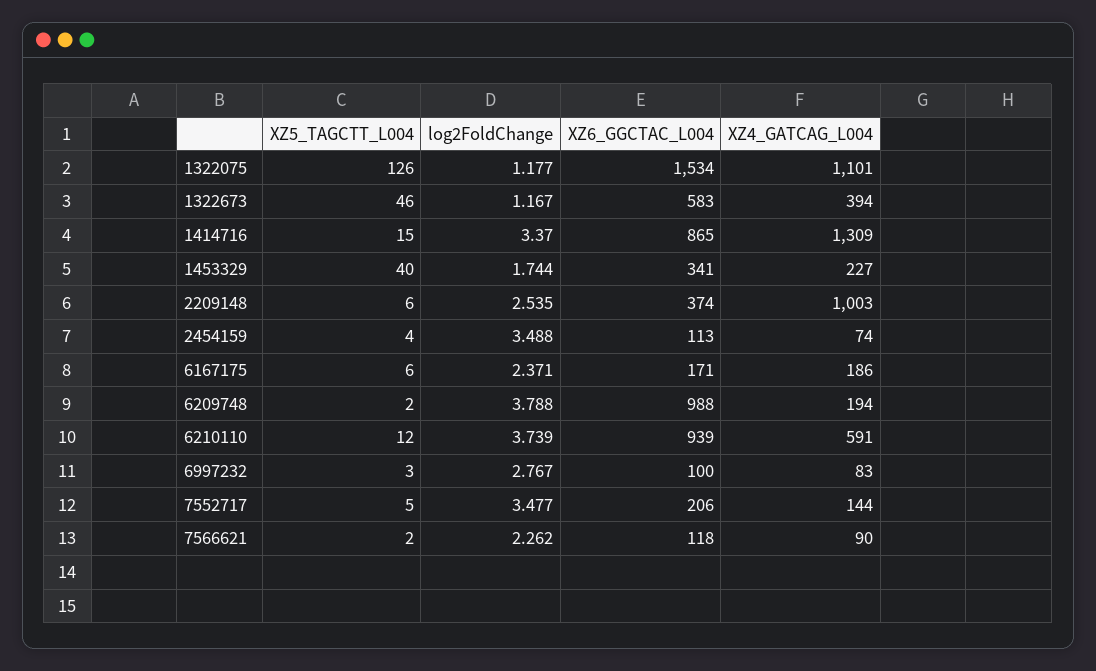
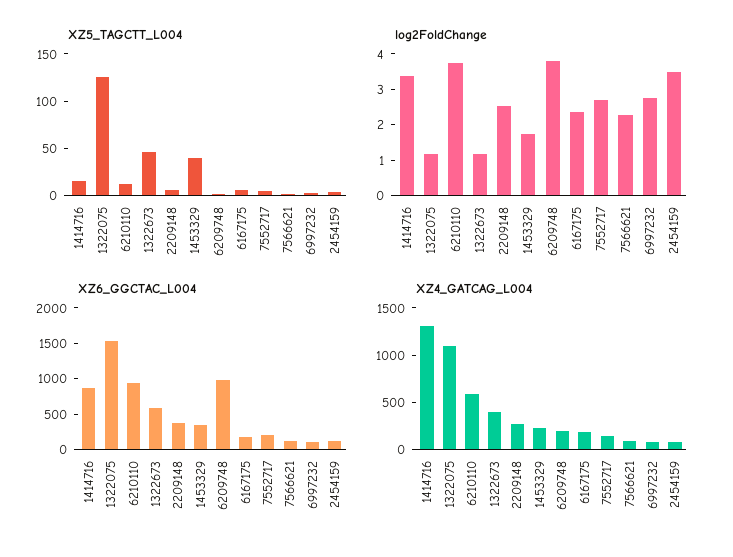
XZ4_GATCAG_L004, 2209148: 1003 -> 300
log2FoldChange, 7552717: 3.477 -> 2.75

